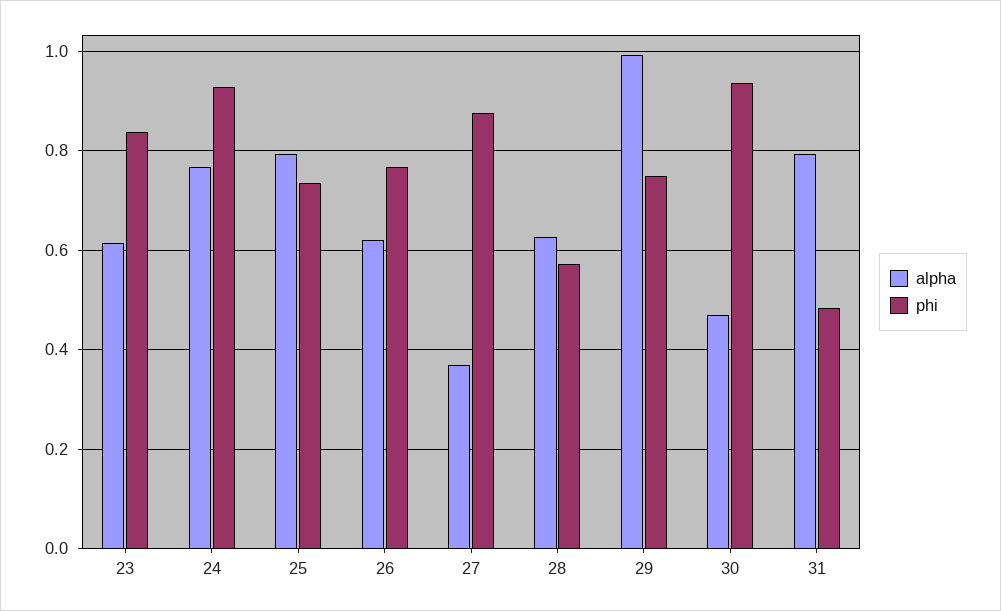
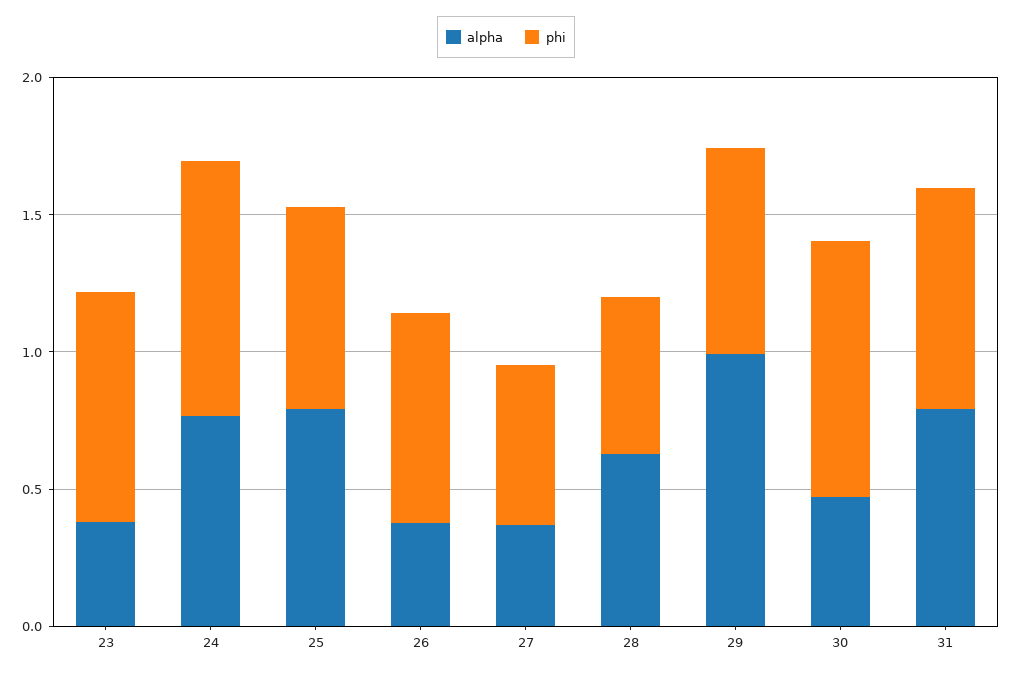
alpha, 23: 0.62 -> 0.4
alpha, 26: 0.62 -> 0.4
phi, 27: 0.88 -> 0.6
phi, 31: 0.48 -> 0.8

